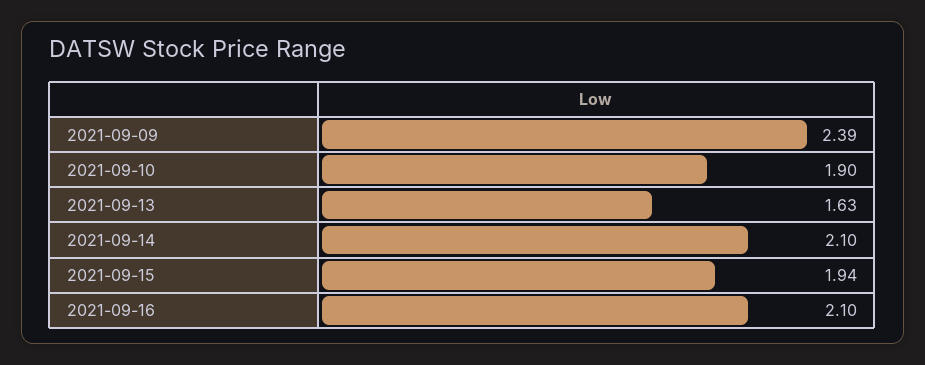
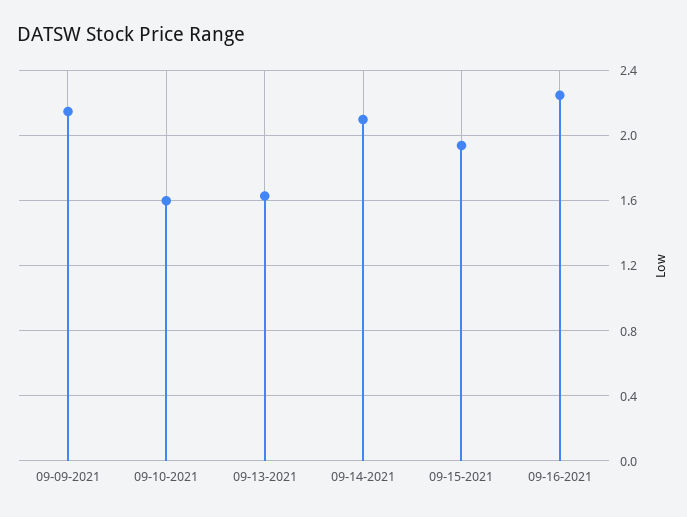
2021-09-09: 2.39 -> 2.15
2021-09-10: 1.9 -> 1.6
2021-09-16: 2.1 -> 2.25

